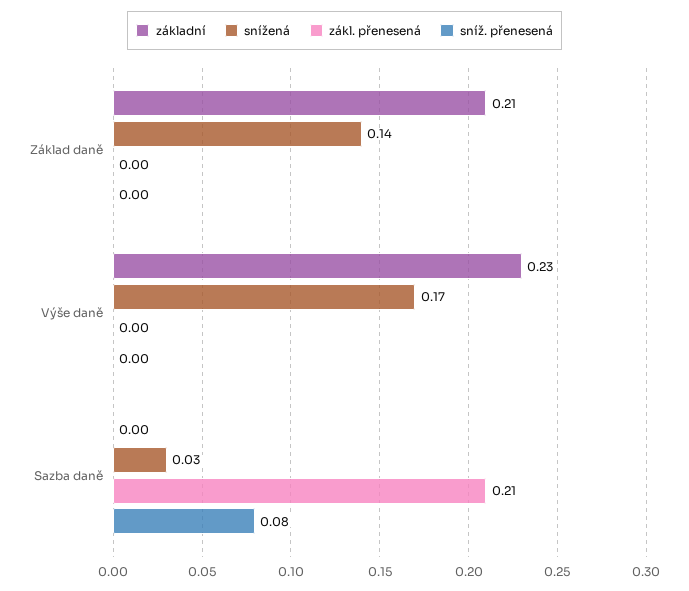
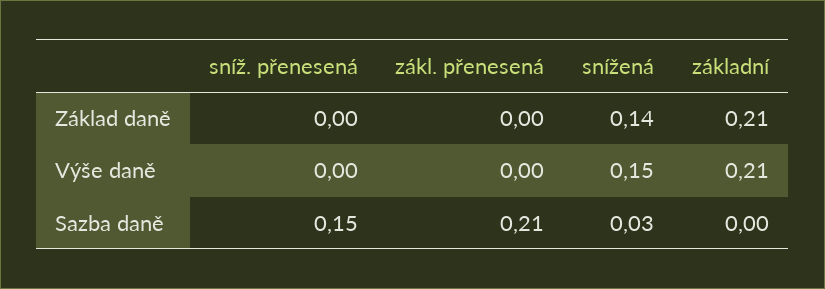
základní, Výše daně: 0.23 -> 0.21
snížená, Výše daně: 0.17 -> 0.15
sníž. přenesená, Sazba daně: 0.08 -> 0.15

